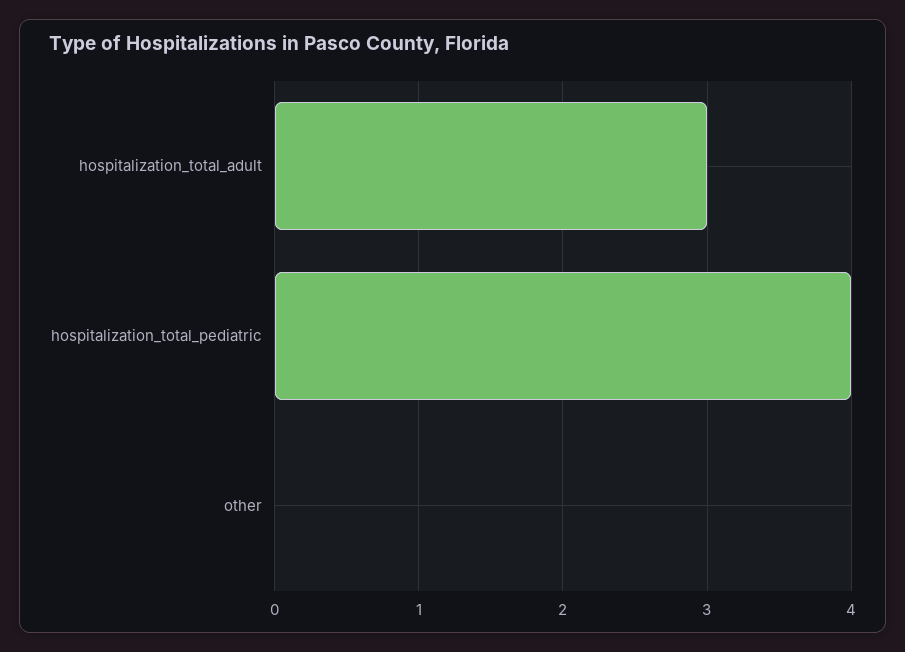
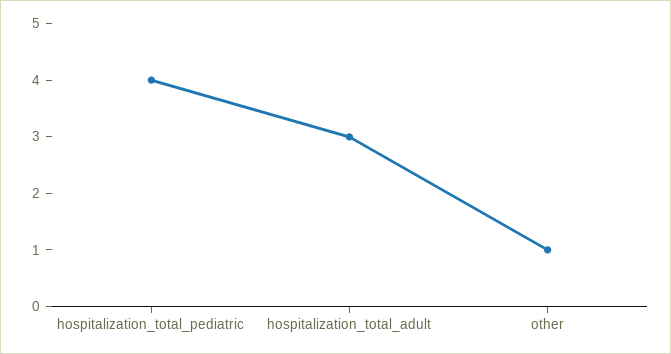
other: 0 -> 1

